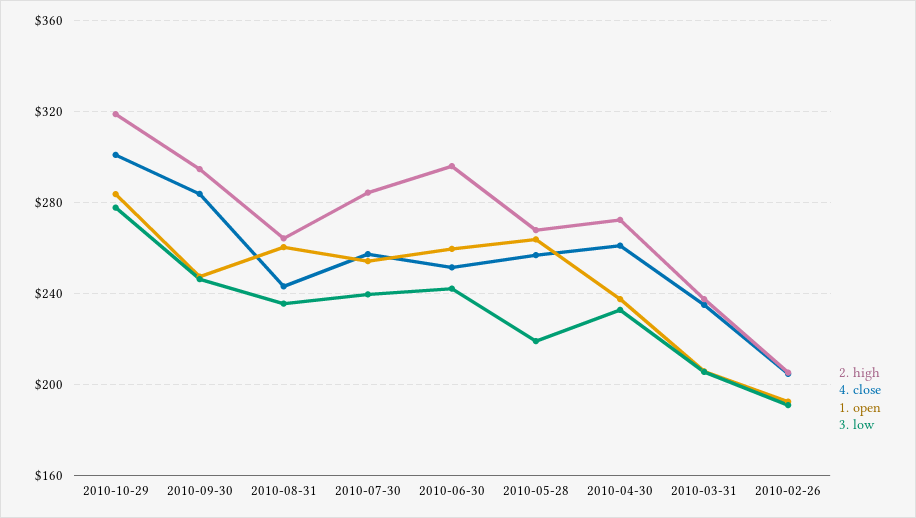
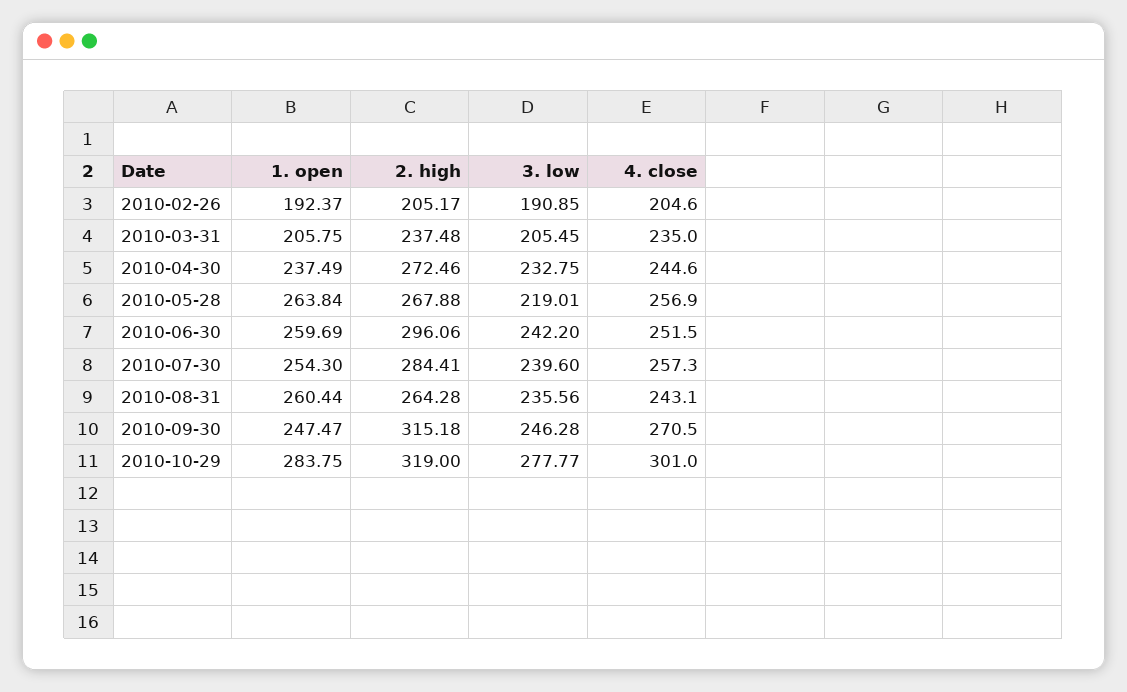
2. high, 2010-09-30: 295 -> 315.18
4. close, 2010-09-30: 285 -> 270.5
4. close, 2010-04-30: 260 -> 244.6

